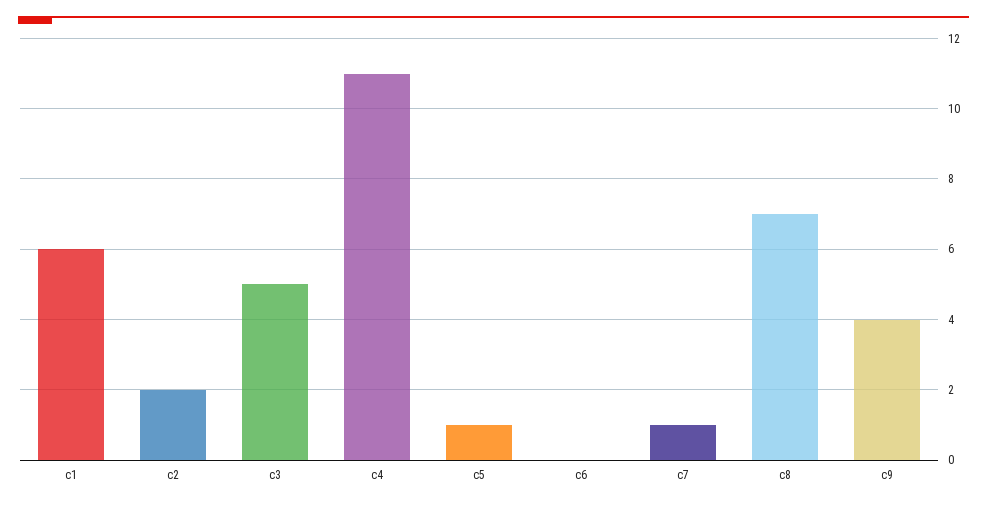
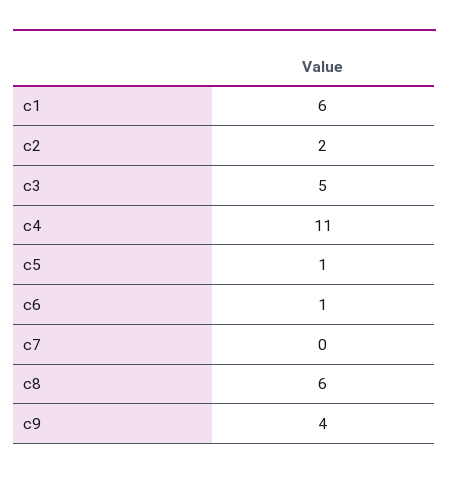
c6: 0 -> 1
c7: 1 -> 0
c8: 7 -> 6

